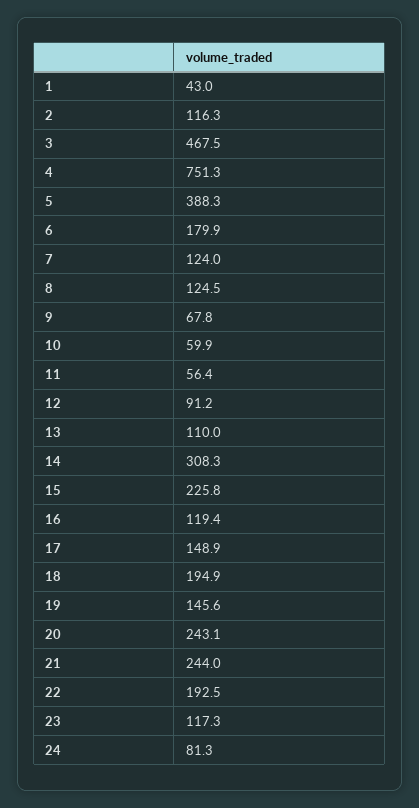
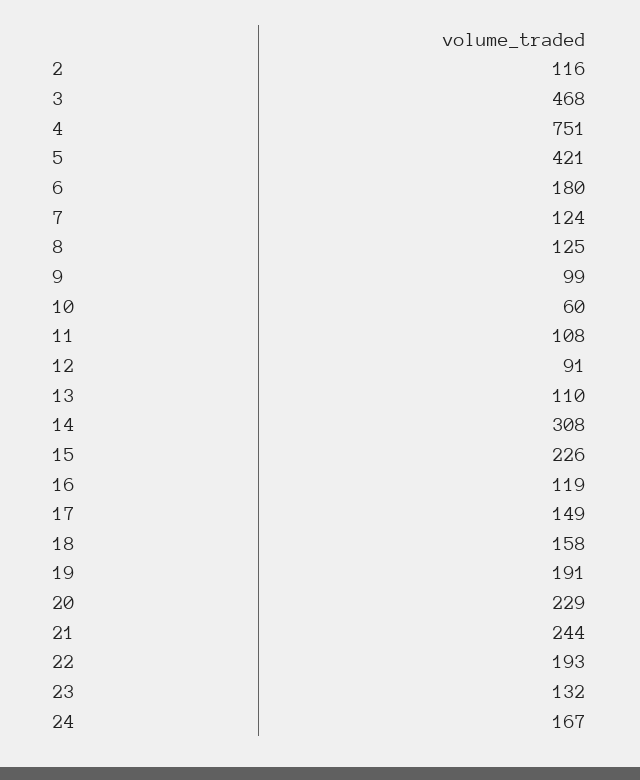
1: 43 -> none
5: 388.3 -> 421
9: 67.8 -> 99
11: 56.4 -> 108
18: 194.9 -> 158
19: 145.6 -> 191
20: 243.1 -> 229
23: 117.3 -> 132
24: 81.3 -> 167

